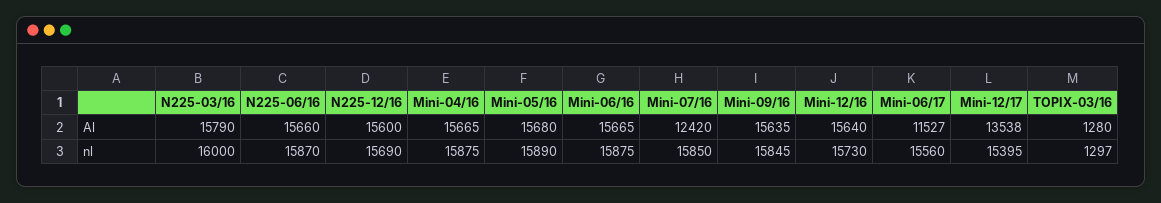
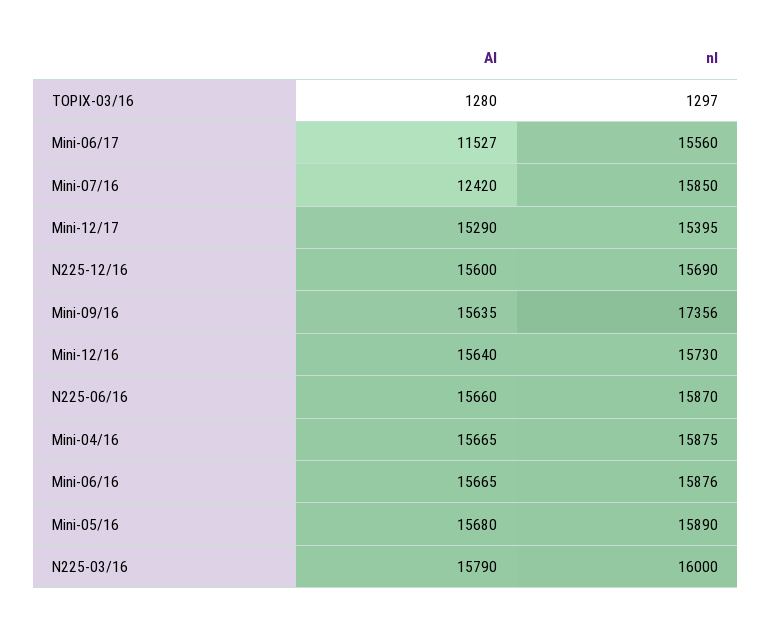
Mini-12/17, Al: 13538 -> 15290
Mini-06/16, nl: 15875 -> 15876
Mini-09/16, nl: 15845 -> 17356

